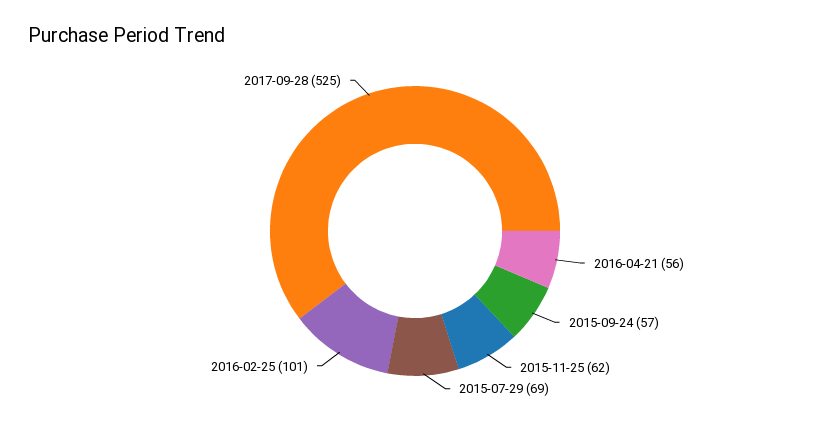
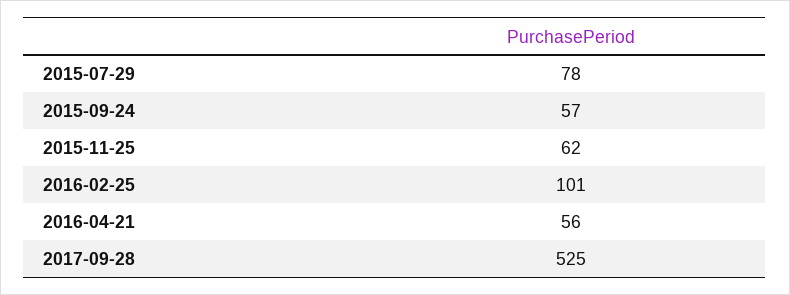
2015-07-29: 69 -> 78

